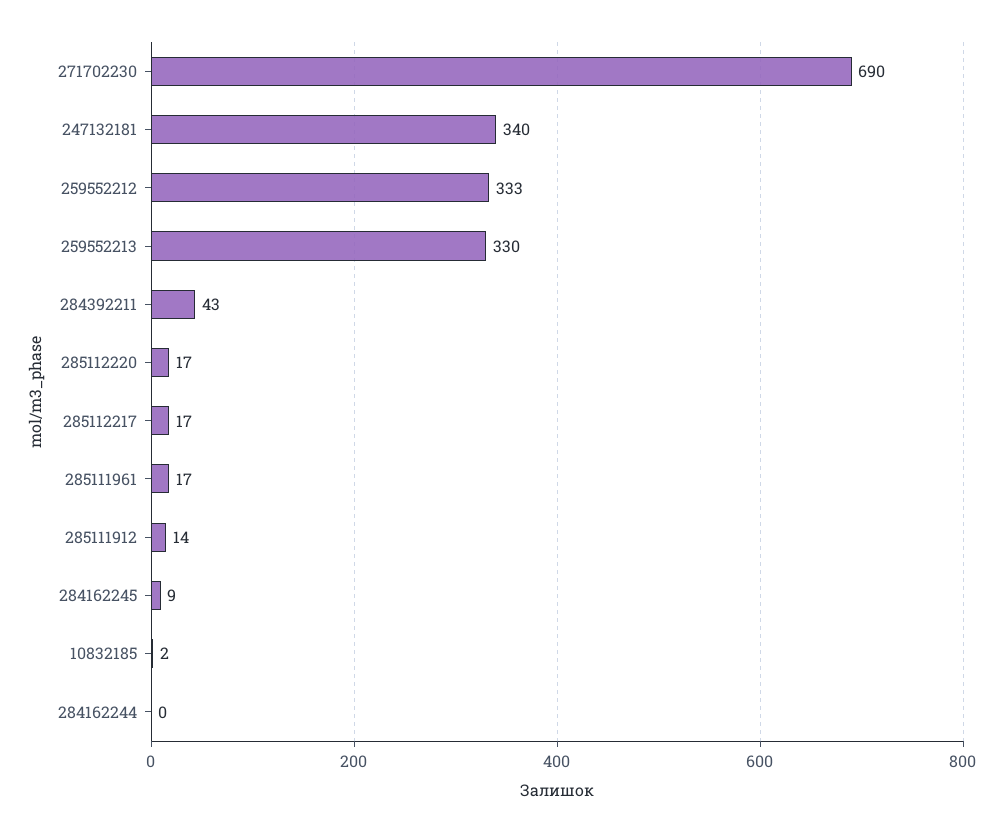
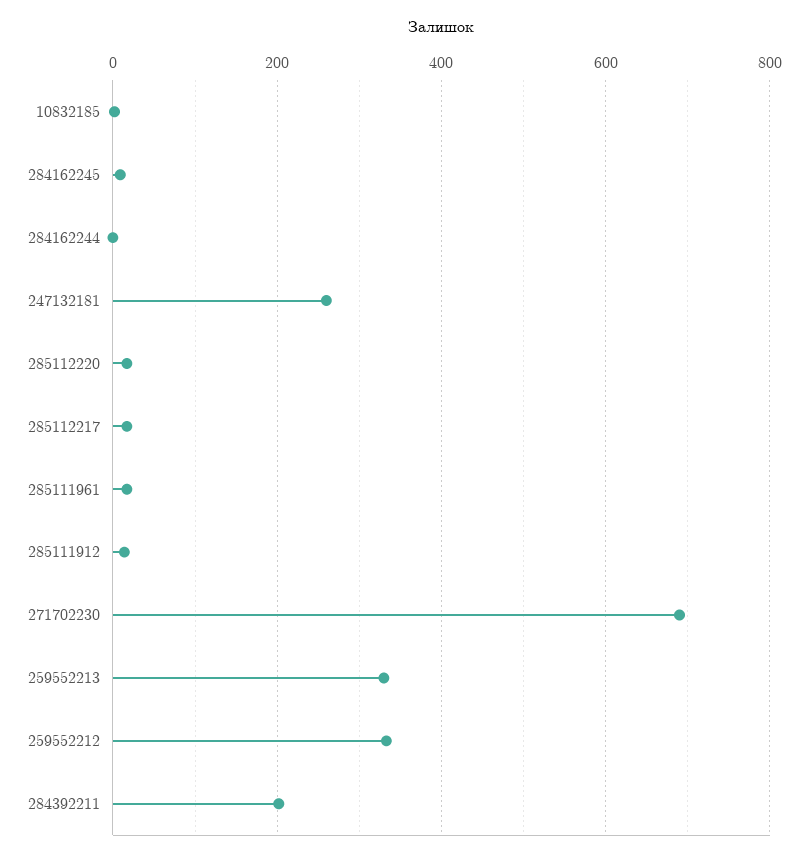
247132181: 340 -> 260
284392211: 43 -> 200

